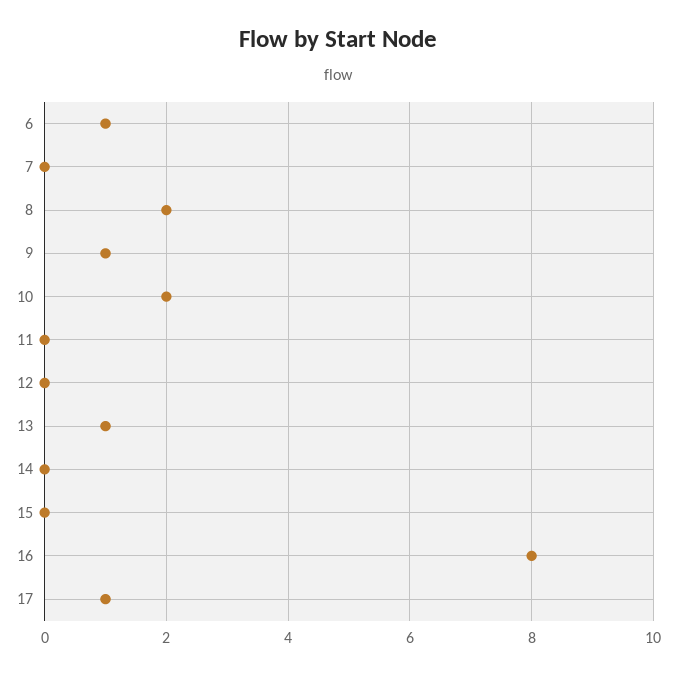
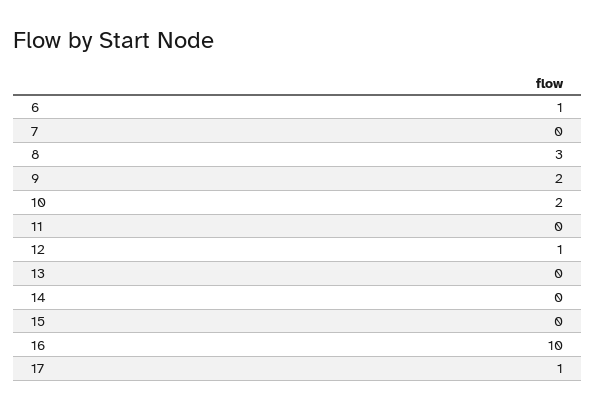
8: 2 -> 3
9: 1 -> 2
12: 0 -> 1
13: 1 -> 0
16: 8 -> 10

